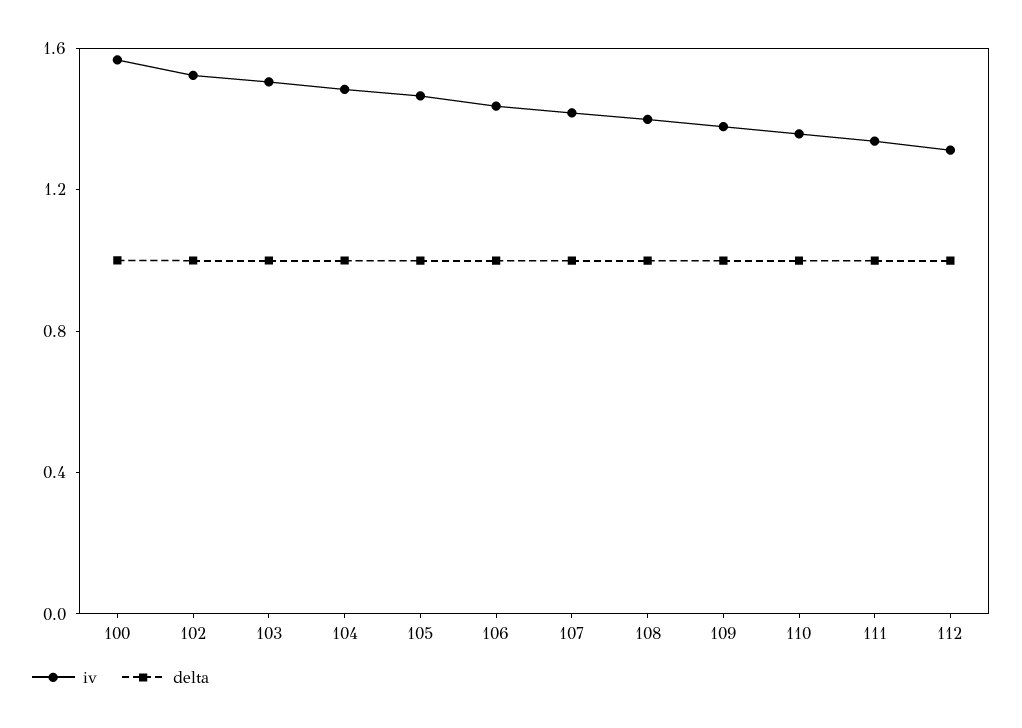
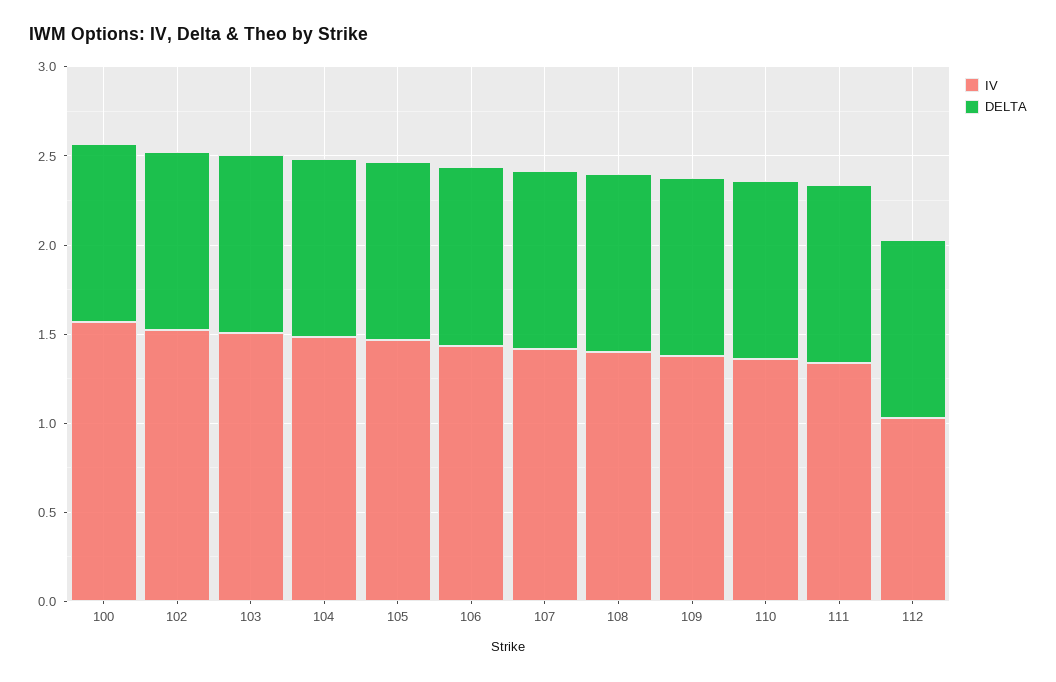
iv, 112: 1.3 -> 1

